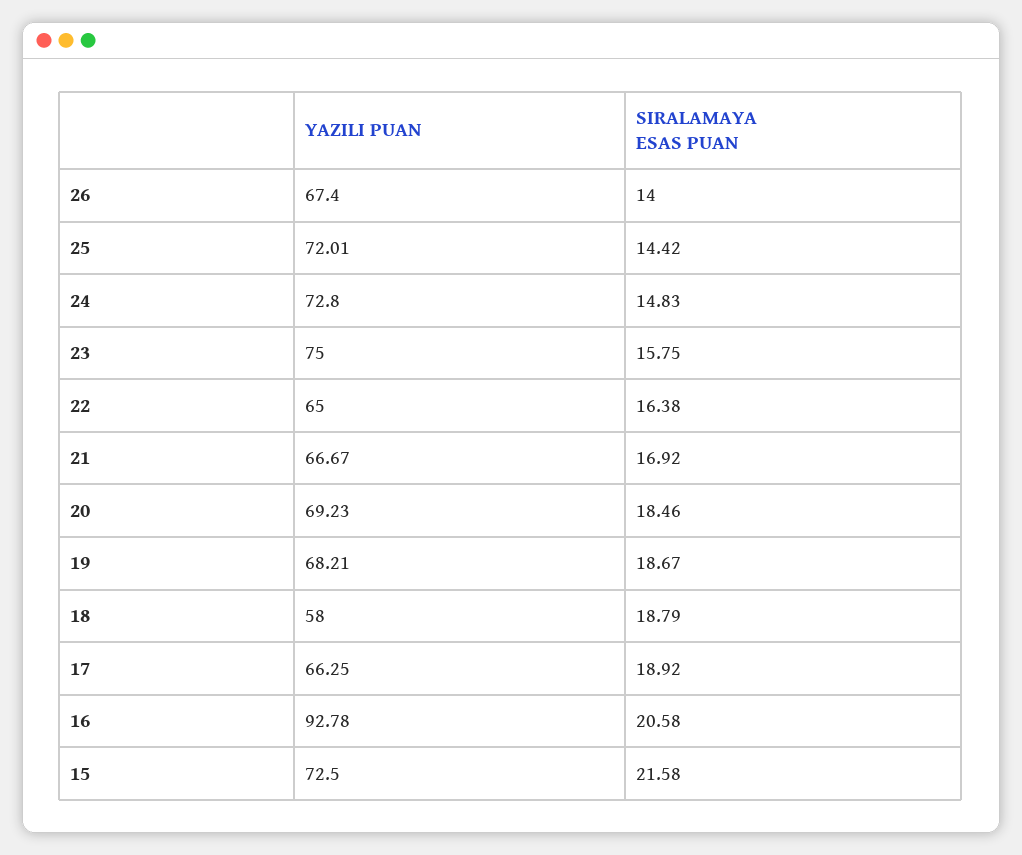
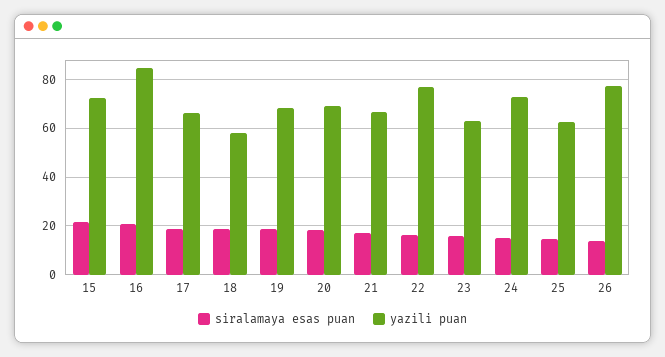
YAZILI PUAN, 26: 67.4 -> 77.5
YAZILI PUAN, 25: 72.01 -> 62.5
YAZILI PUAN, 23: 75 -> 62.5
YAZILI PUAN, 22: 65 -> 77.5
YAZILI PUAN, 16: 92.78 -> 85

